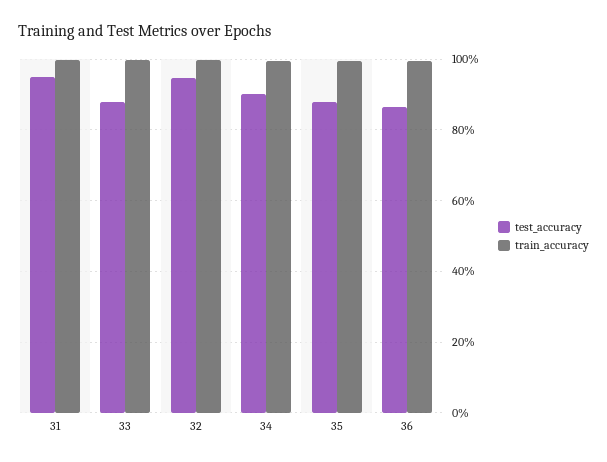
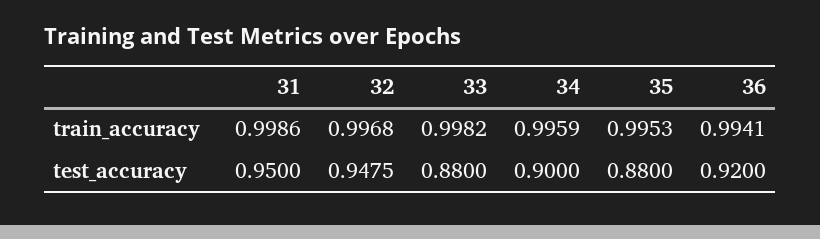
test_accuracy, 36: 0.86 -> 0.92

